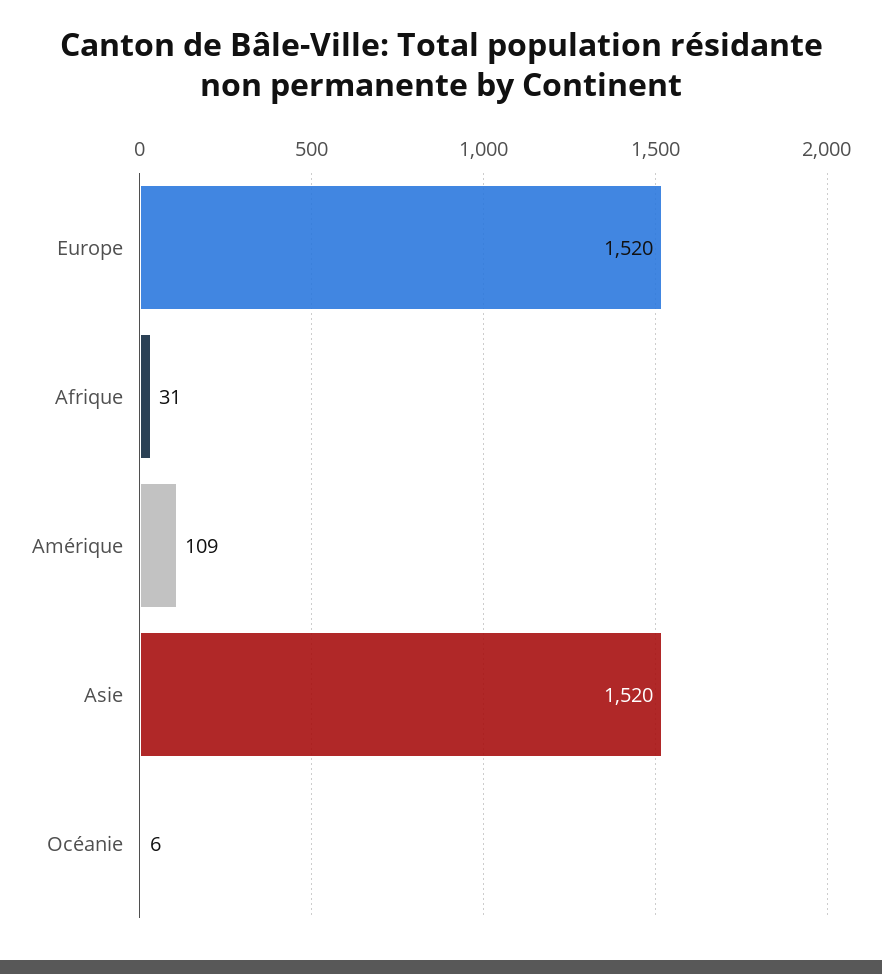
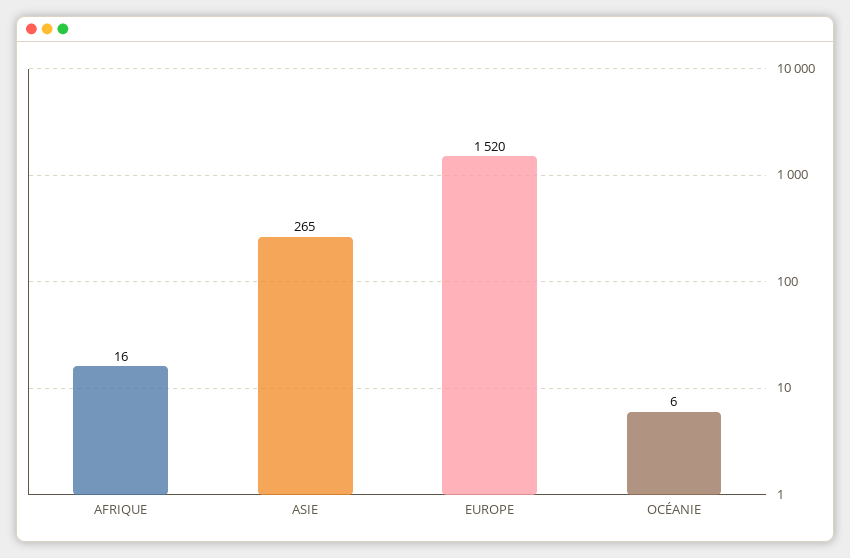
Afrique: 31 -> 16
Amérique: 109 -> none
Asie: 1520 -> 265

